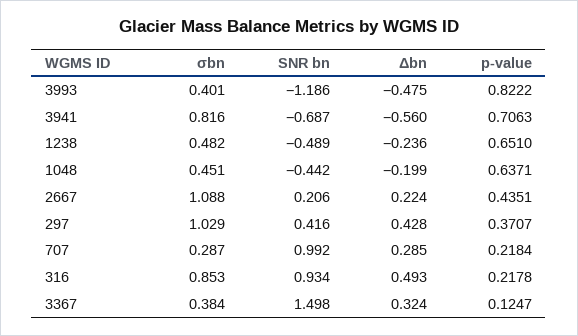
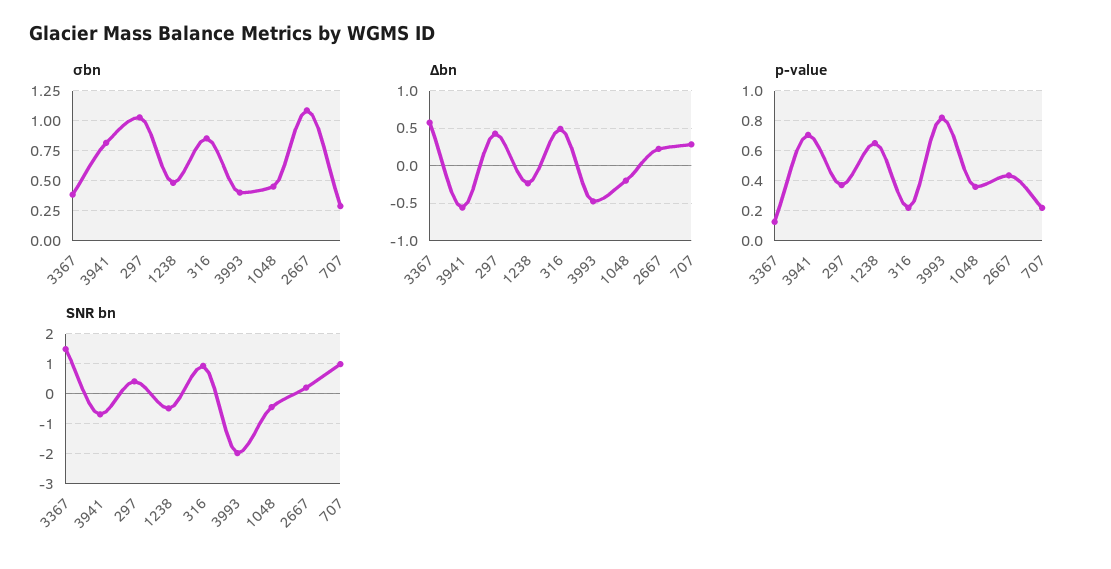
SNR bn, 3993: -1.186 -> -2
p-value, 1048: 0.6371 -> 0.35
Δbn, 3367: 0.324 -> 0.6

